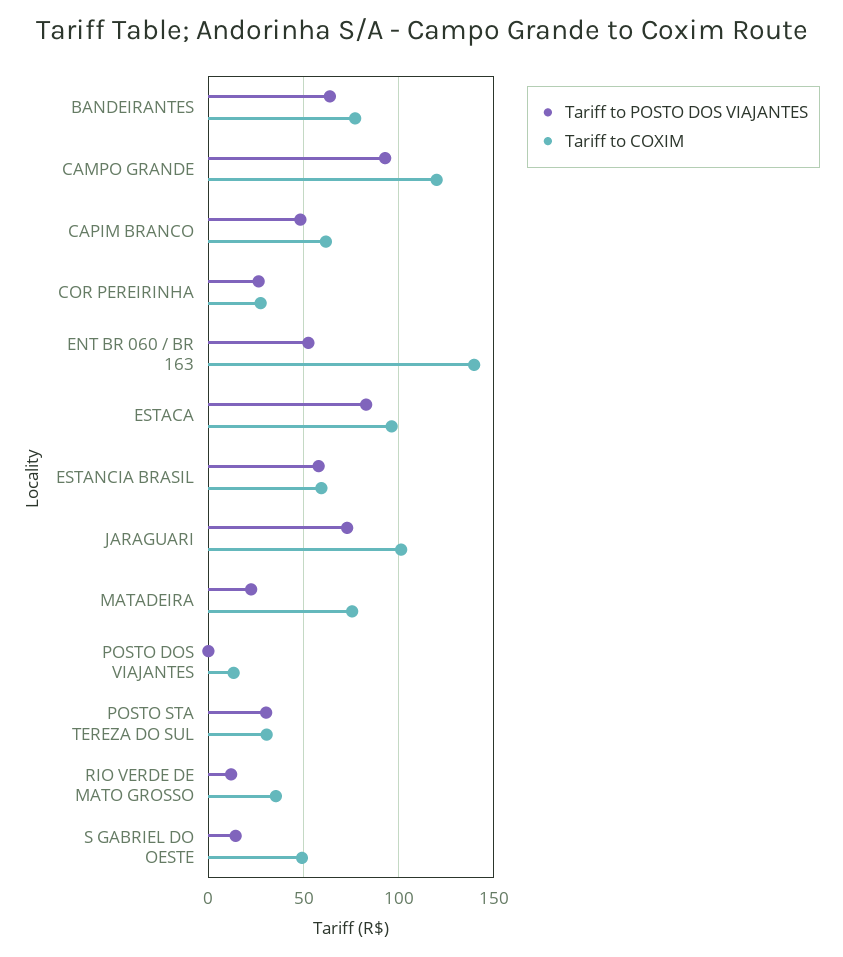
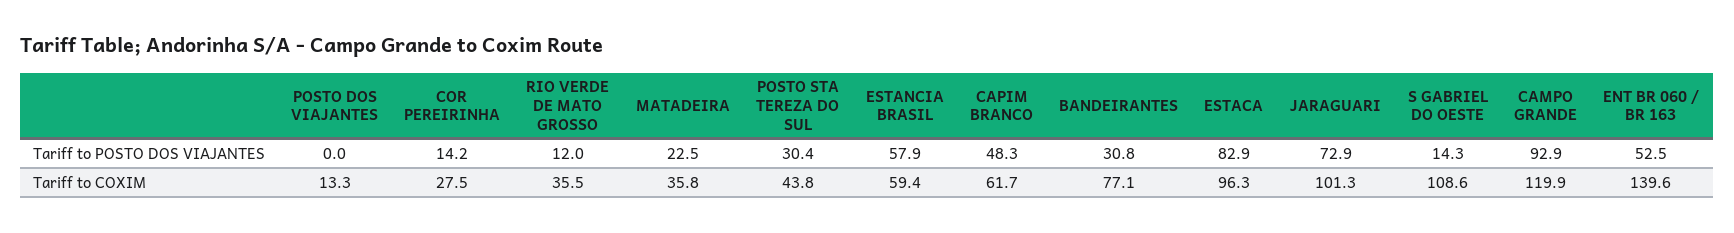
Tariff to POSTO DOS VIAJANTES, BANDEIRANTES: 65 -> 30.8
Tariff to POSTO DOS VIAJANTES, COR PEREIRINHA: 25 -> 14.2
Tariff to COXIM, MATADEIRA: 75 -> 35.8
Tariff to COXIM, POSTO STA TEREZA DO SUL: 30 -> 43.8
Tariff to COXIM, S GABRIEL DO OESTE: 50 -> 108.6

